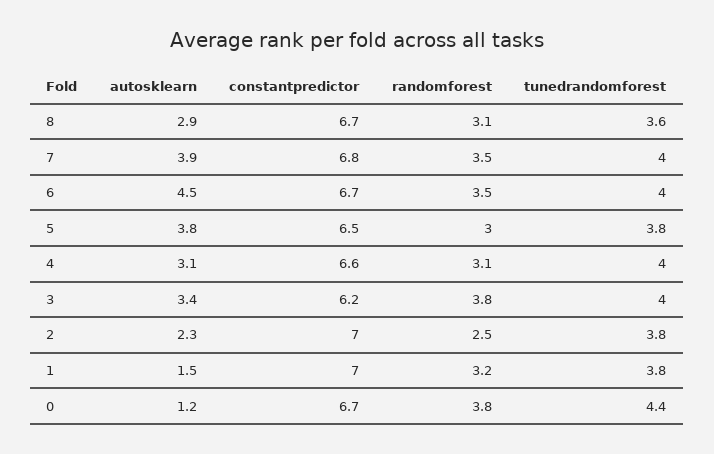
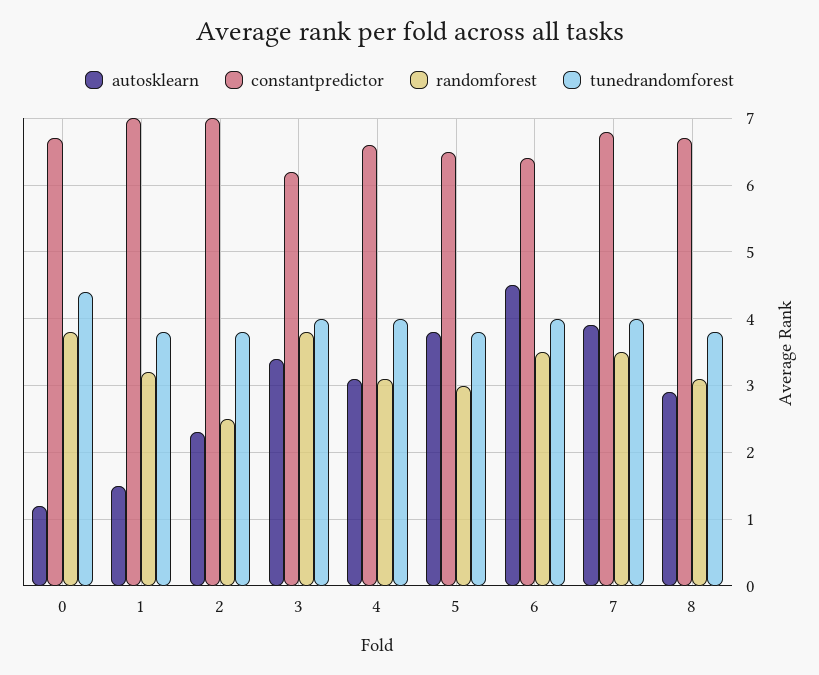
tunedrandomforest, 8: 3.6 -> 3.8
constantpredictor, 6: 6.7 -> 6.4

